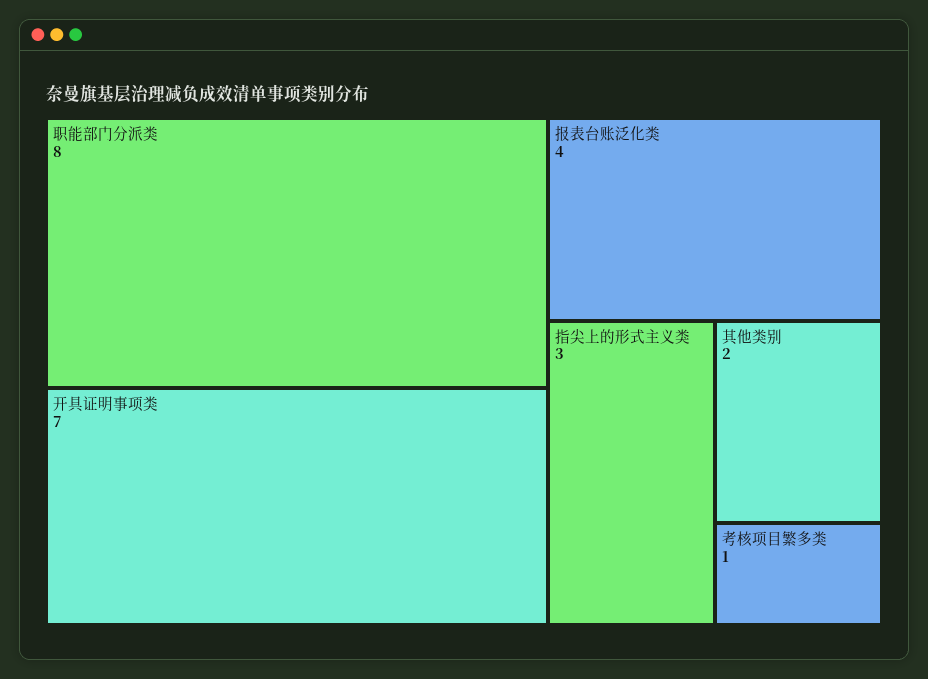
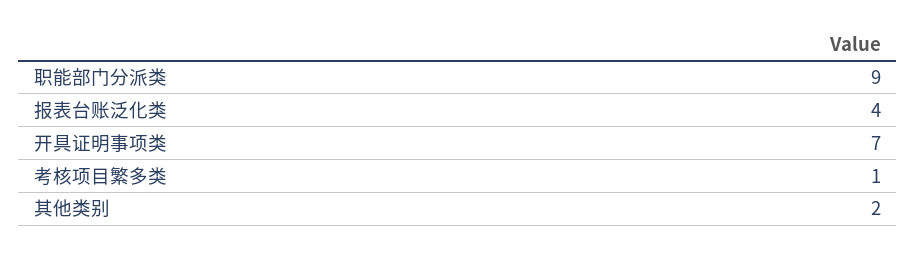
职能部门分派类: 8 -> 9
指尖上的形式主义类: 3 -> none

